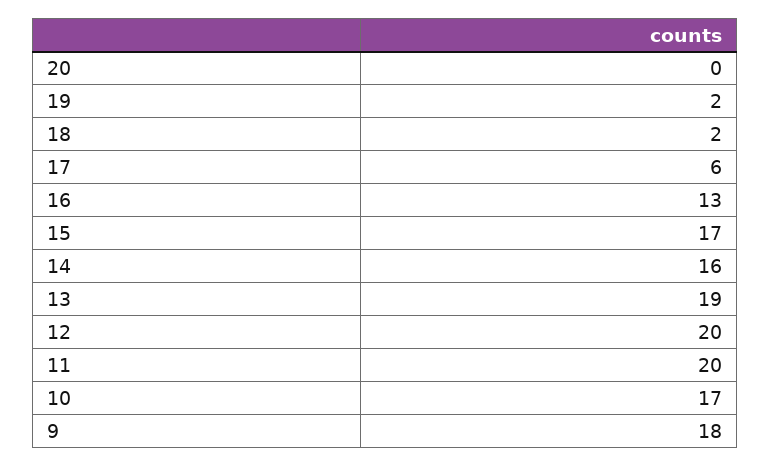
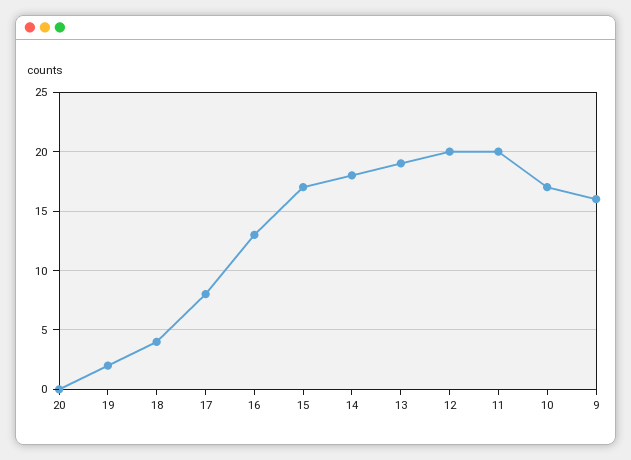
18: 2 -> 4
17: 6 -> 8
14: 16 -> 18
9: 18 -> 16

